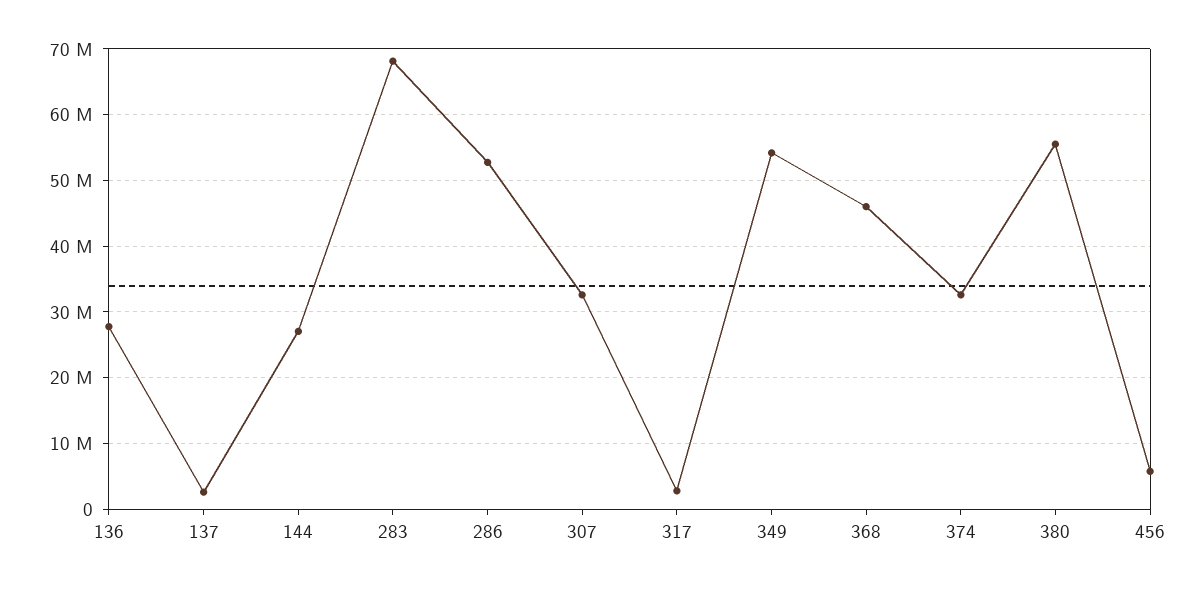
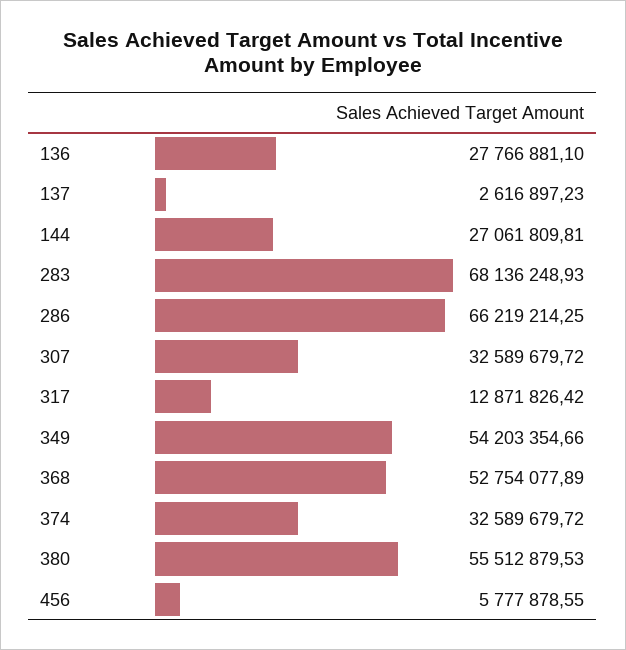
286: 53000000 -> 66219214.25
317: 3000000 -> 12871826.42
368: 46000000 -> 52754077.89

